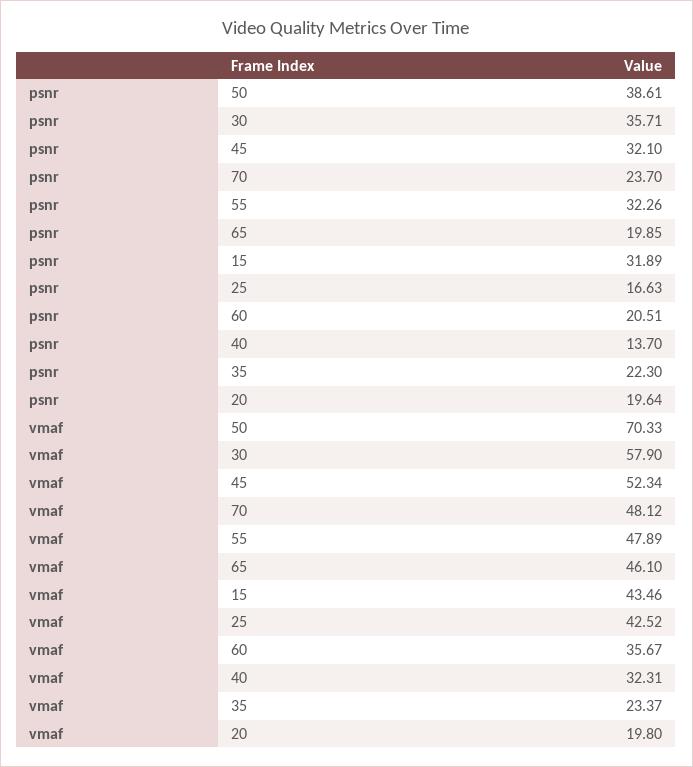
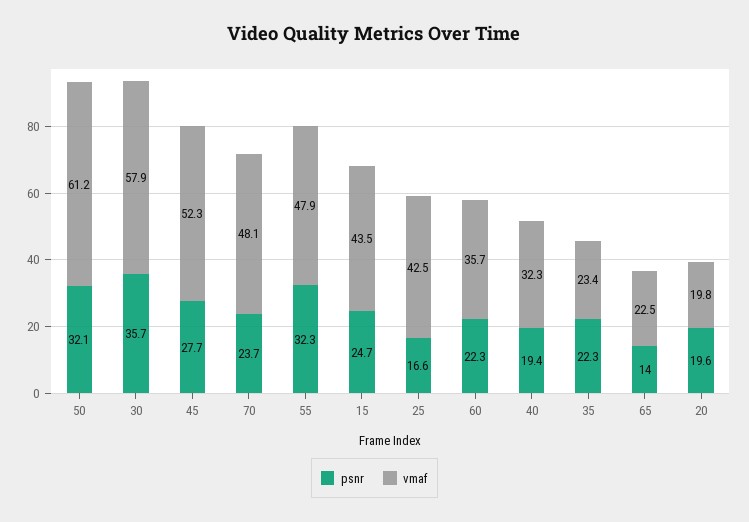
psnr, 50: 38.61 -> 32.1
psnr, 45: 32.1 -> 27.7
psnr, 65: 19.85 -> 14
psnr, 15: 31.89 -> 24.7
psnr, 60: 20.51 -> 22.3
psnr, 40: 13.7 -> 19.4
vmaf, 50: 70.33 -> 61.2
vmaf, 65: 46.1 -> 22.5

